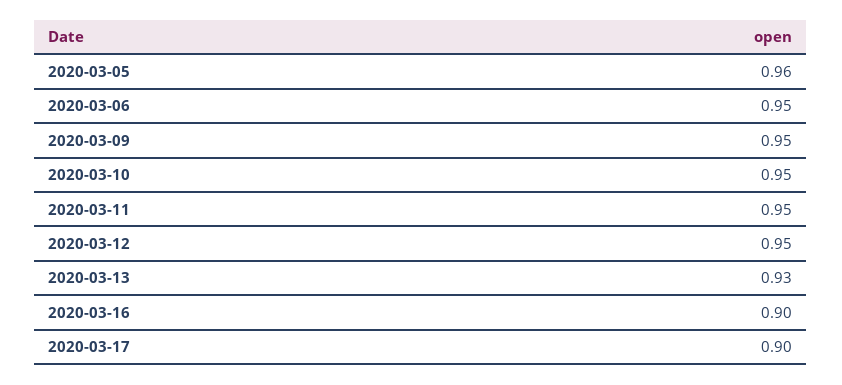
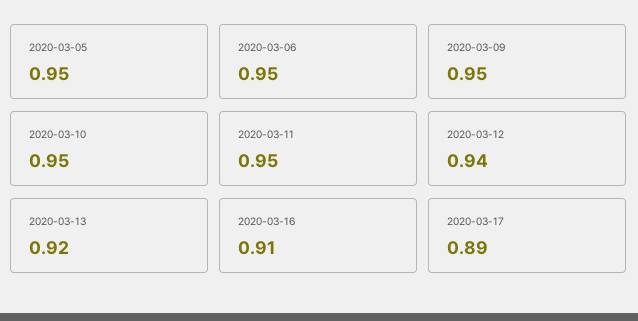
2020-03-05: 0.96 -> 0.95
2020-03-12: 0.95 -> 0.94
2020-03-13: 0.93 -> 0.92
2020-03-16: 0.9 -> 0.91
2020-03-17: 0.9 -> 0.89

